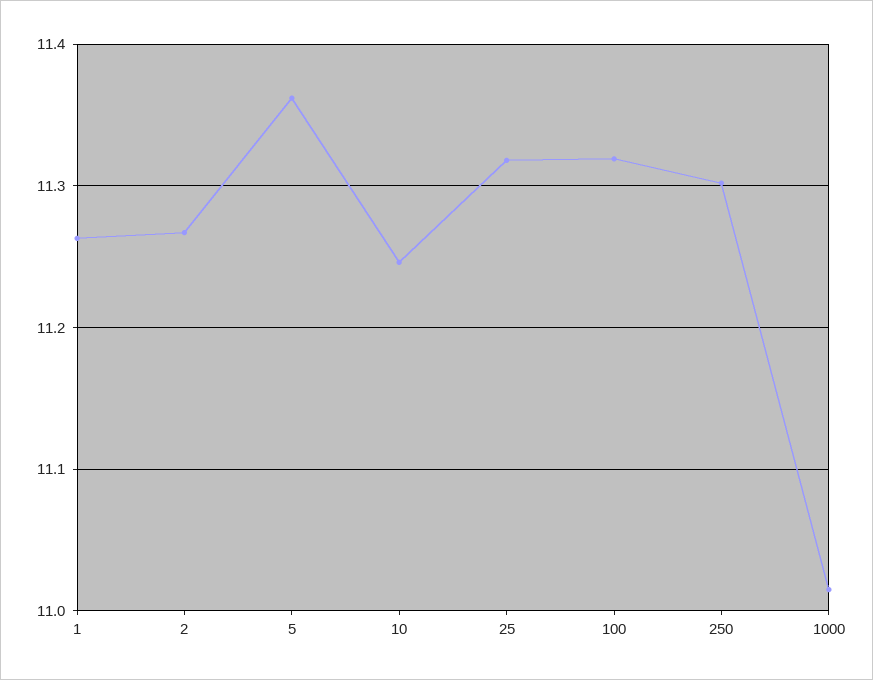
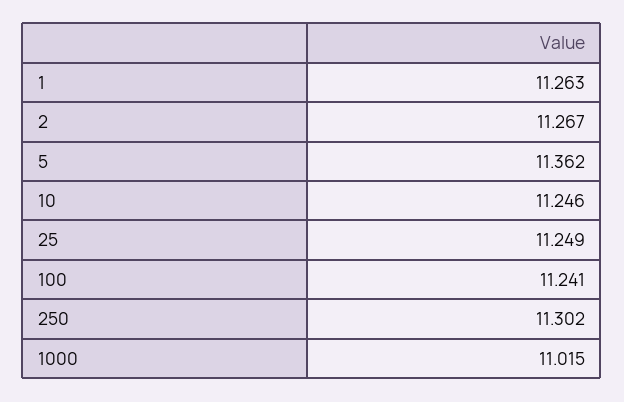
25: 11.32 -> 11.249
100: 11.32 -> 11.241

